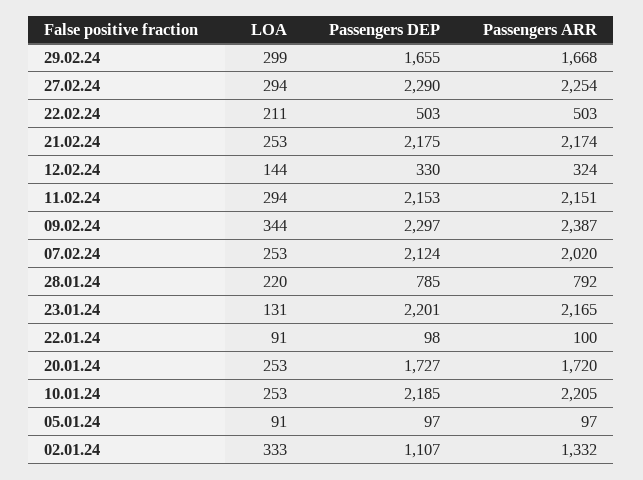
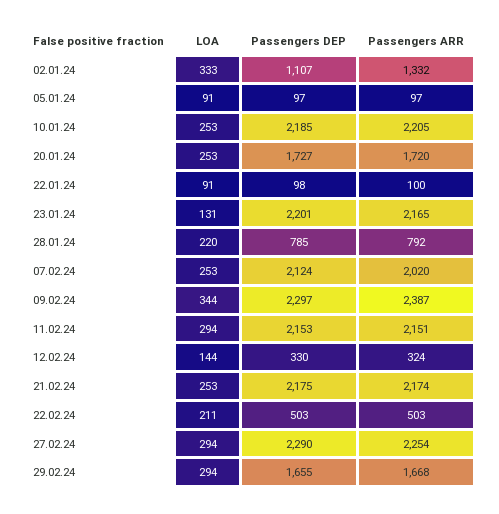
LOA, 29.02.24: 299 -> 294

